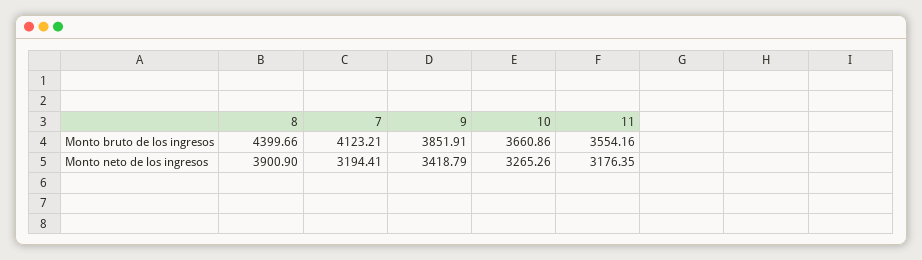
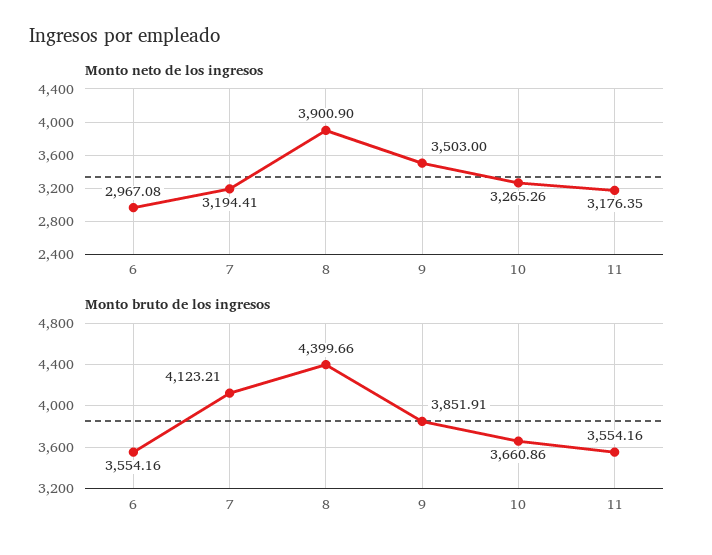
Monto neto de los ingresos, 9: 3418.79 -> 3503
Monto neto de los ingresos, 6: none -> 2967.08
Monto bruto de los ingresos, 6: none -> 3554.16

